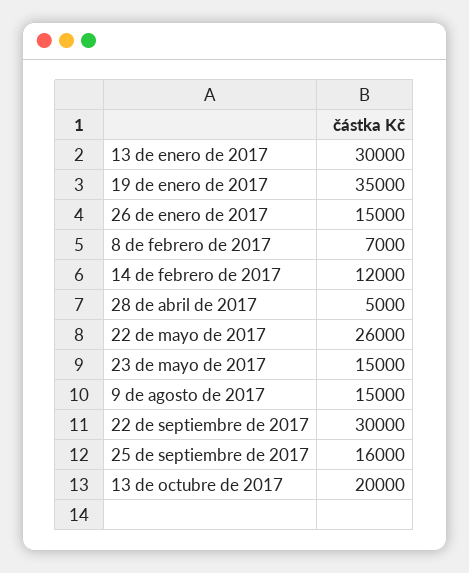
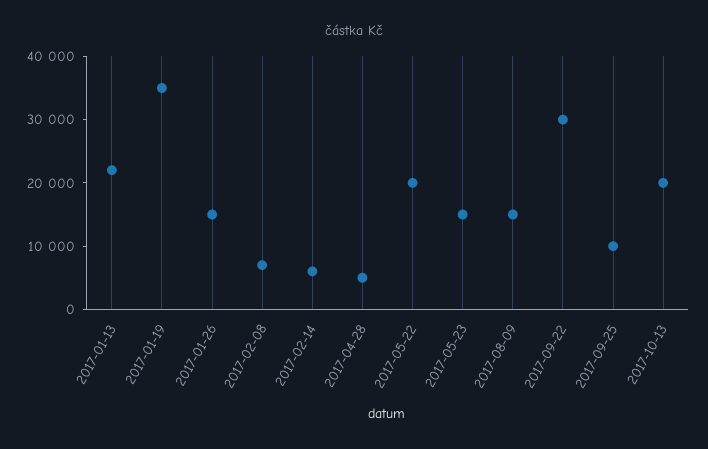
13 de enero de 2017: 30000 -> 22000
14 de febrero de 2017: 12000 -> 6000
22 de mayo de 2017: 26000 -> 20000
25 de septiembre de 2017: 16000 -> 10000

